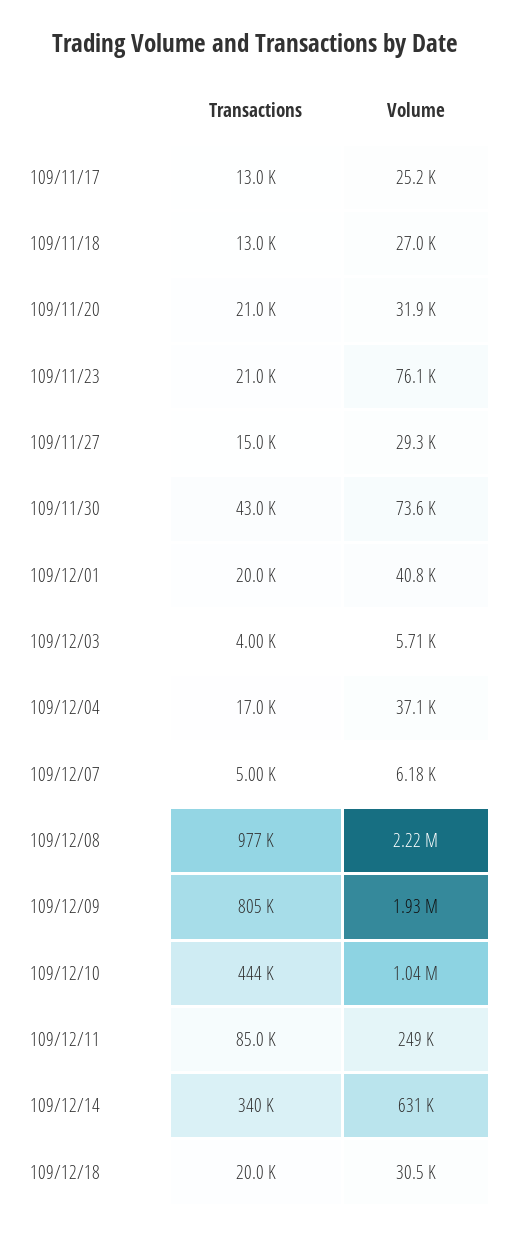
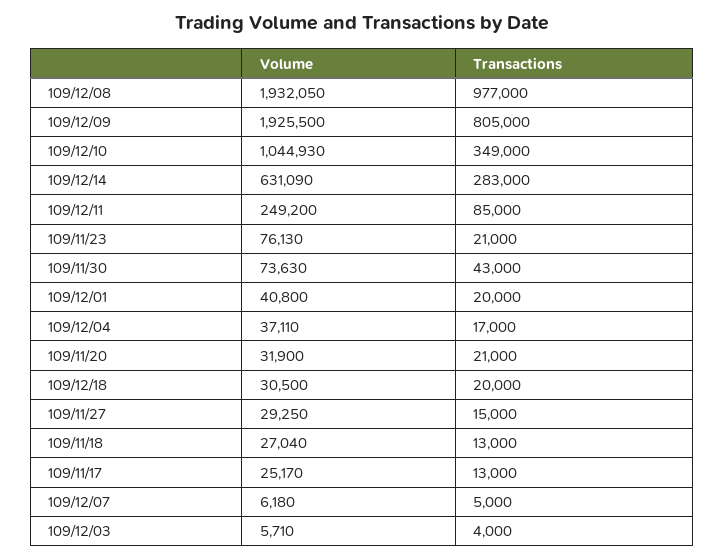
Volume, 109/12/08: 2220000 -> 1932050
Transactions, 109/12/10: 444000 -> 349000
Transactions, 109/12/14: 340000 -> 283000

